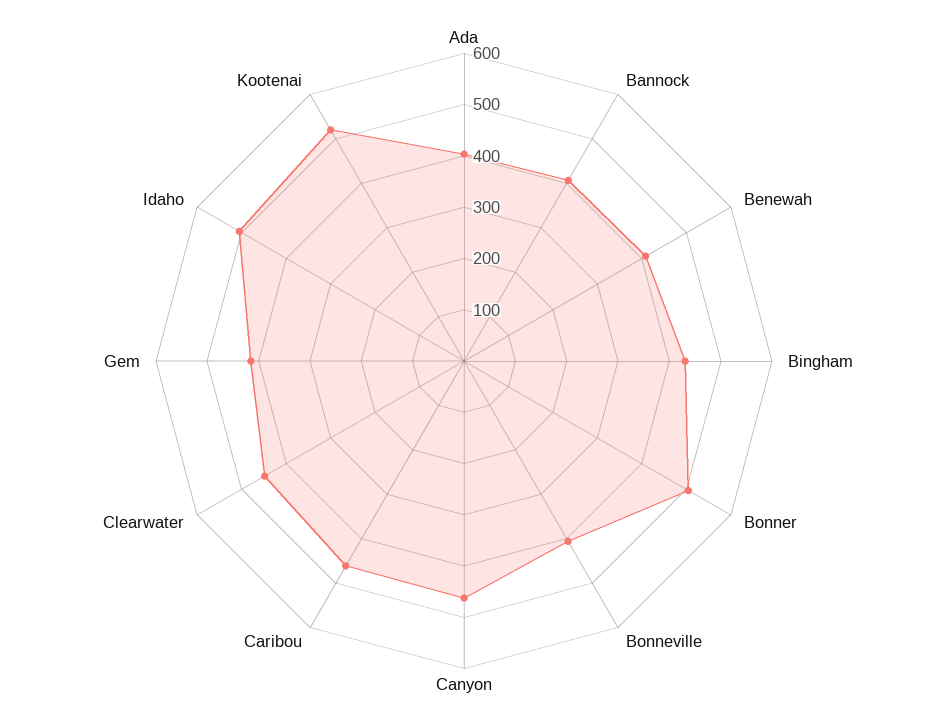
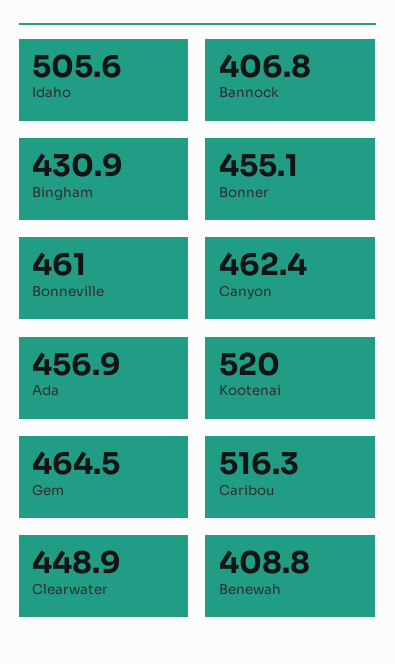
Ada: 400 -> 456.9
Bonner: 500 -> 455.1
Bonneville: 400 -> 461
Caribou: 460 -> 516.3
Gem: 420 -> 464.5

